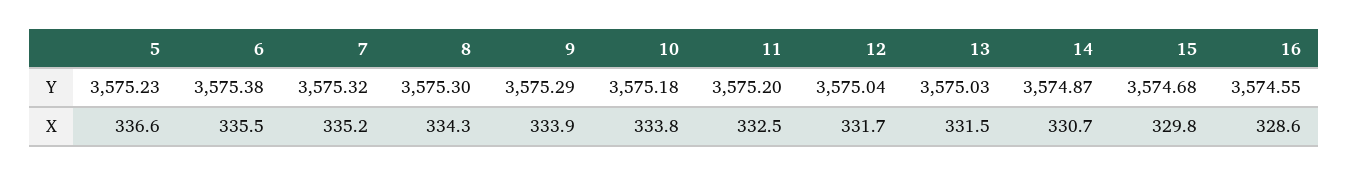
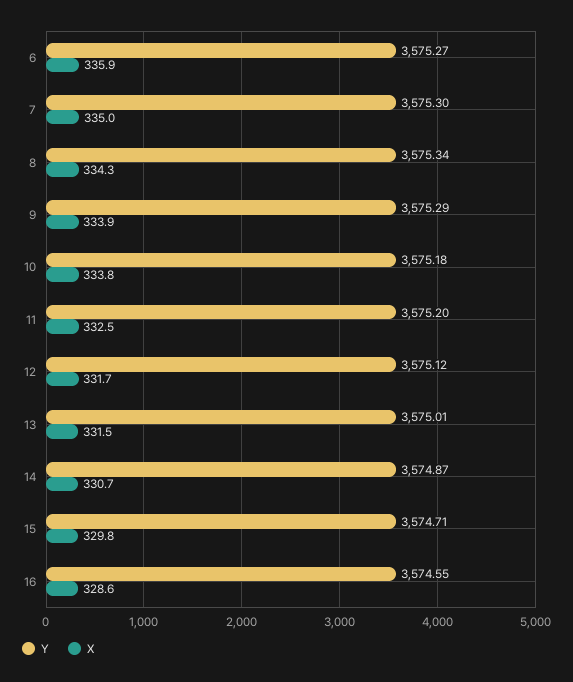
Y, 5: 3575.23 -> none
Y, 6: 3575.38 -> 3575.27
Y, 7: 3575.32 -> 3575.3
Y, 8: 3575.3 -> 3575.34
Y, 12: 3575.04 -> 3575.12
Y, 13: 3575.03 -> 3575.01
Y, 15: 3574.68 -> 3574.71
X, 5: 336.6 -> none
X, 6: 335.5 -> 335.9
X, 7: 335.2 -> 335

